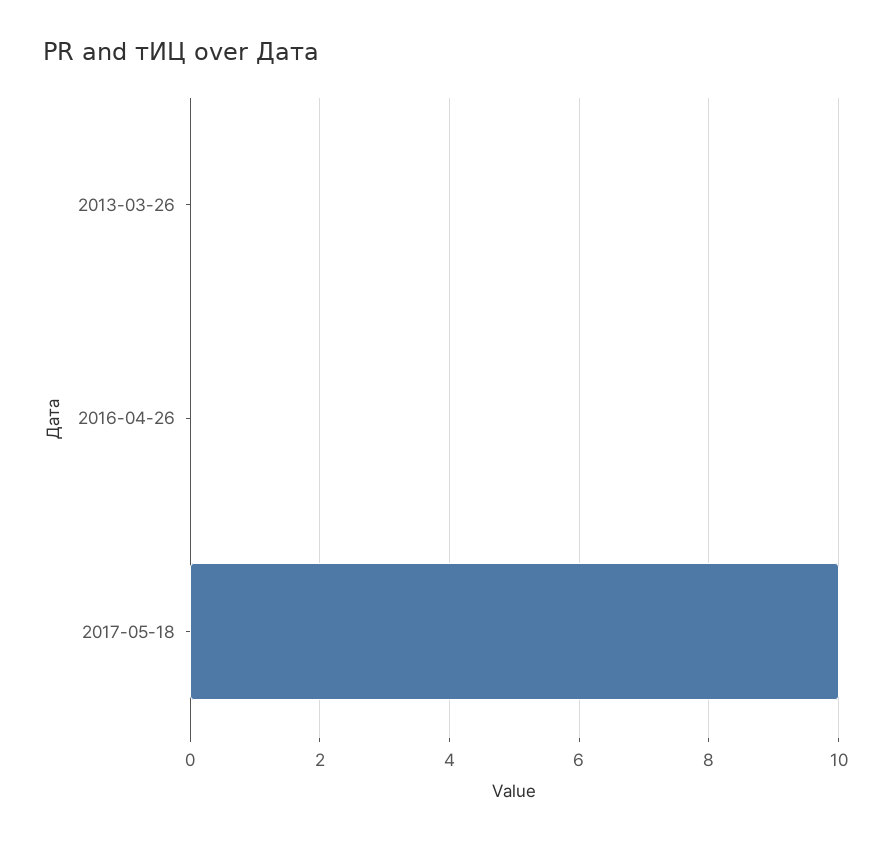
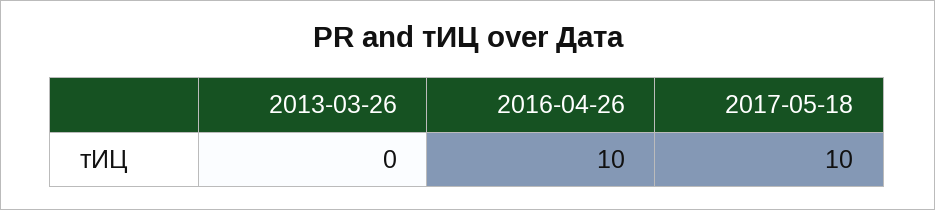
2016-04-26: 0 -> 10

